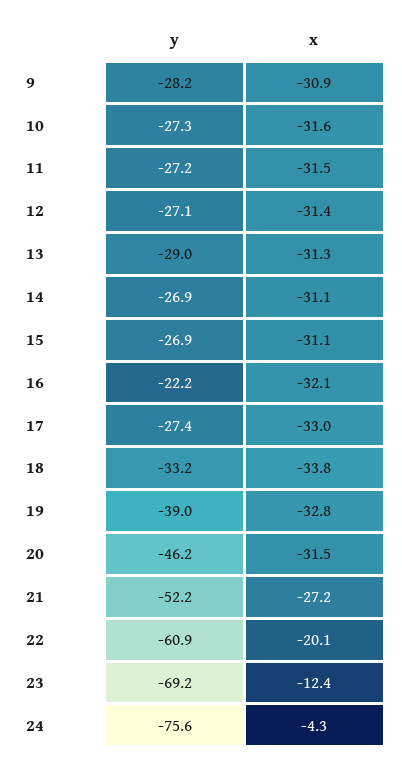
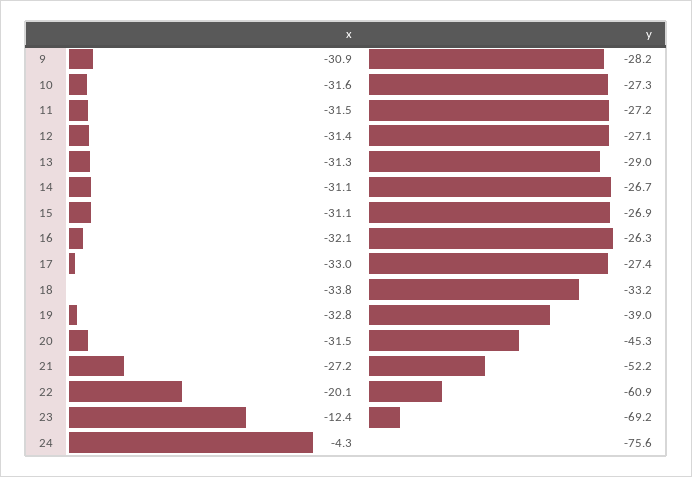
y, 14: -26.9 -> -26.7
y, 16: -22.2 -> -26.3
y, 20: -46.2 -> -45.3

